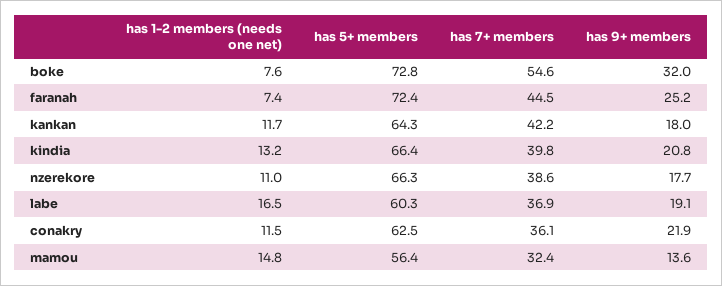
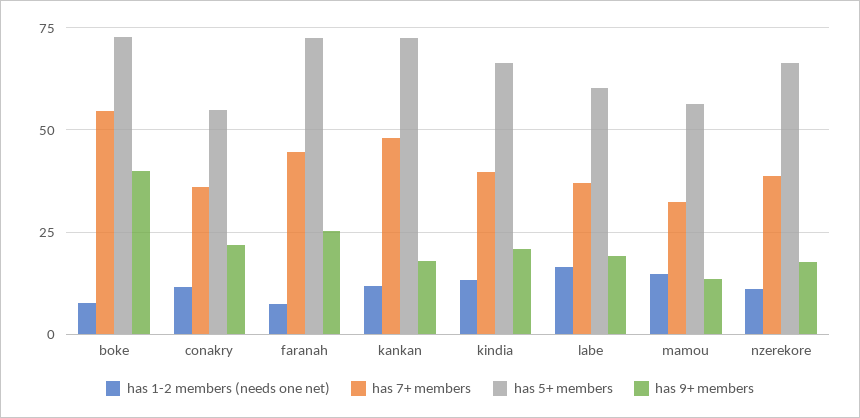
has 9+ members, boke: 32 -> 40
has 5+ members, kankan: 64.3 -> 72.5
has 7+ members, kankan: 42.2 -> 47.5
has 5+ members, conakry: 62.5 -> 55

